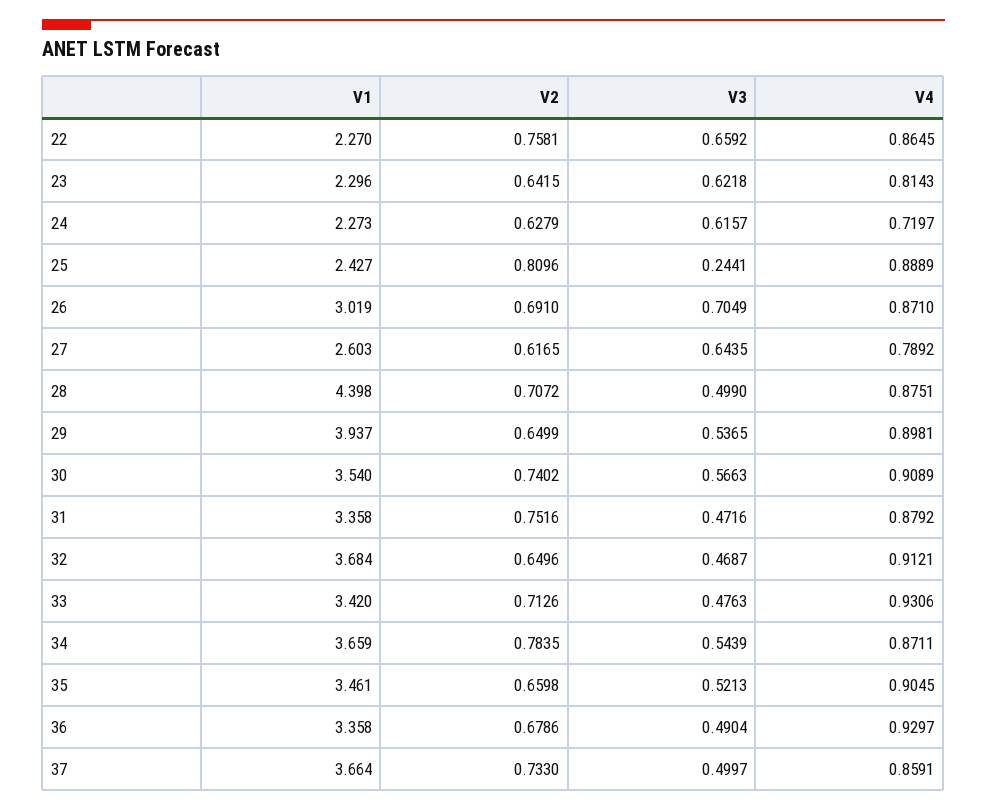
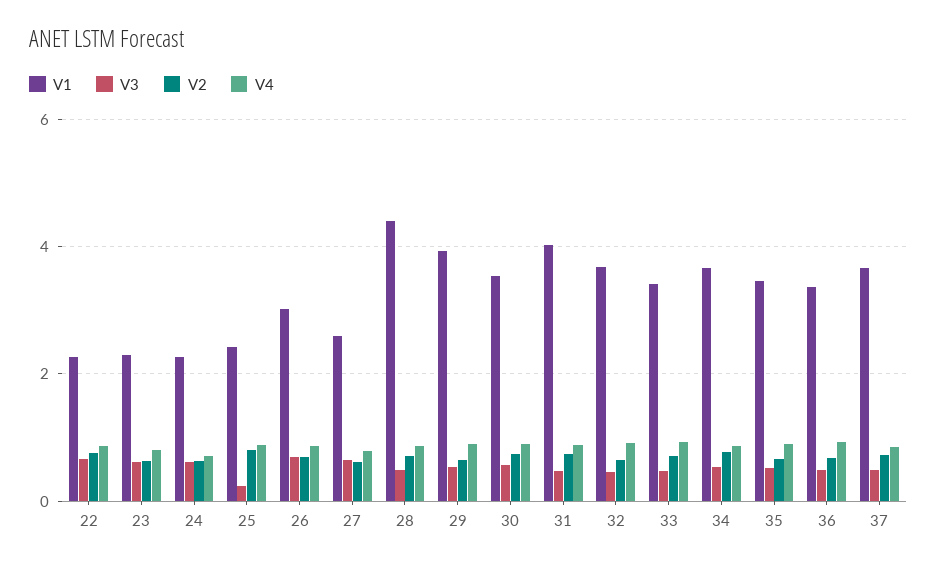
V1, 31: 3.358 -> 4

